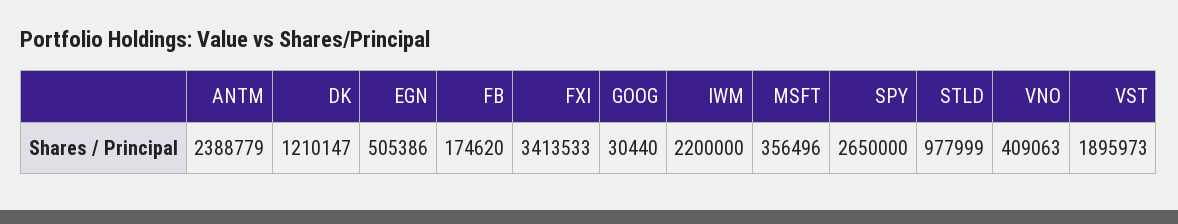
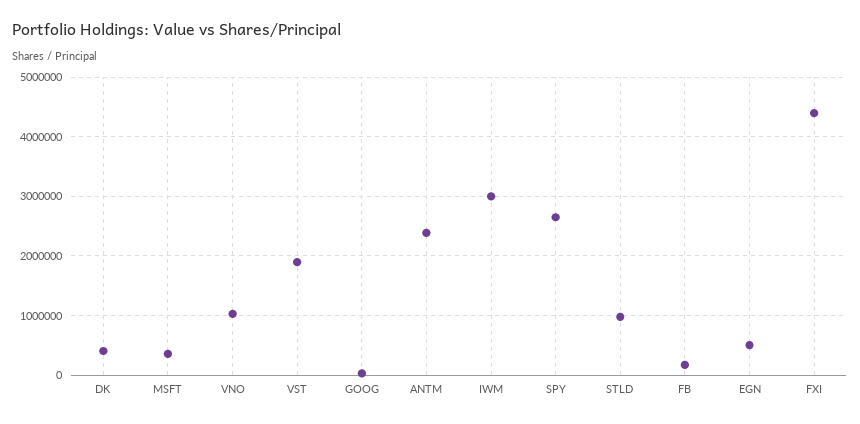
DK: 1210147 -> 400000
FXI: 3413533 -> 4400000
IWM: 2200000 -> 3000000
VNO: 409063 -> 1000000

